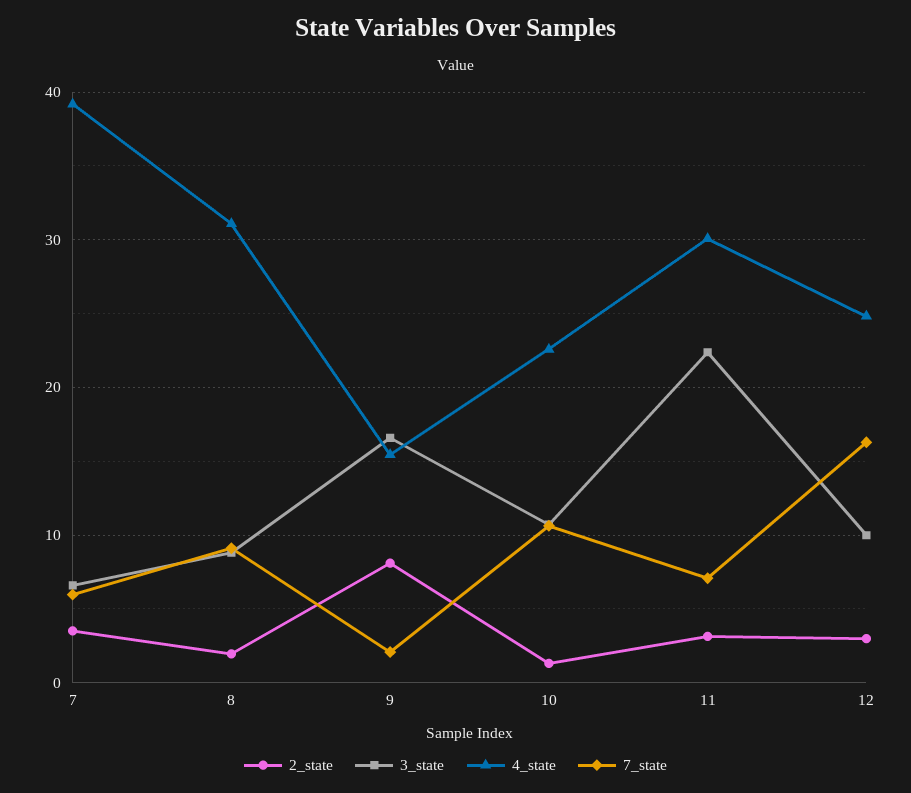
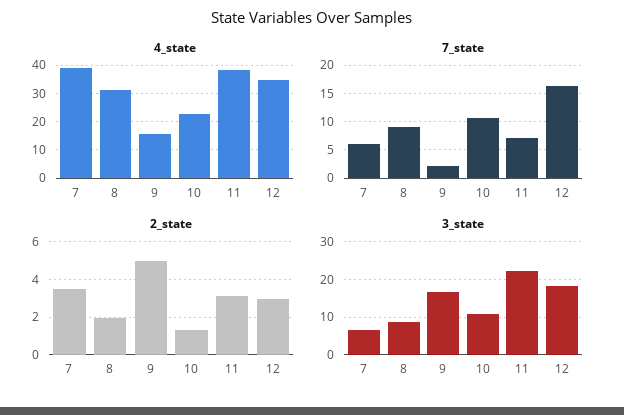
2_state, 9: 8 -> 5
4_state, 11: 30 -> 37.5
3_state, 12: 10 -> 18
4_state, 12: 25 -> 35

